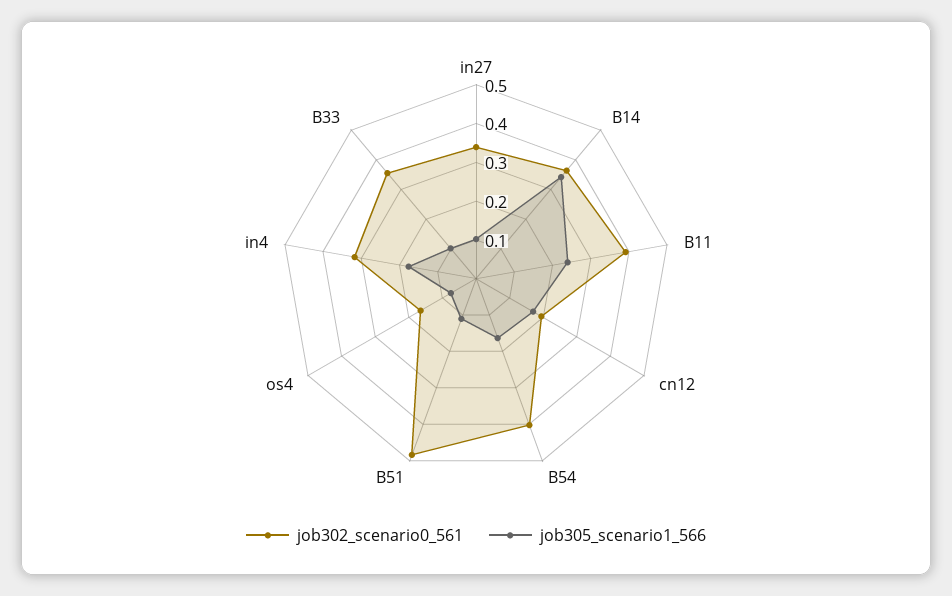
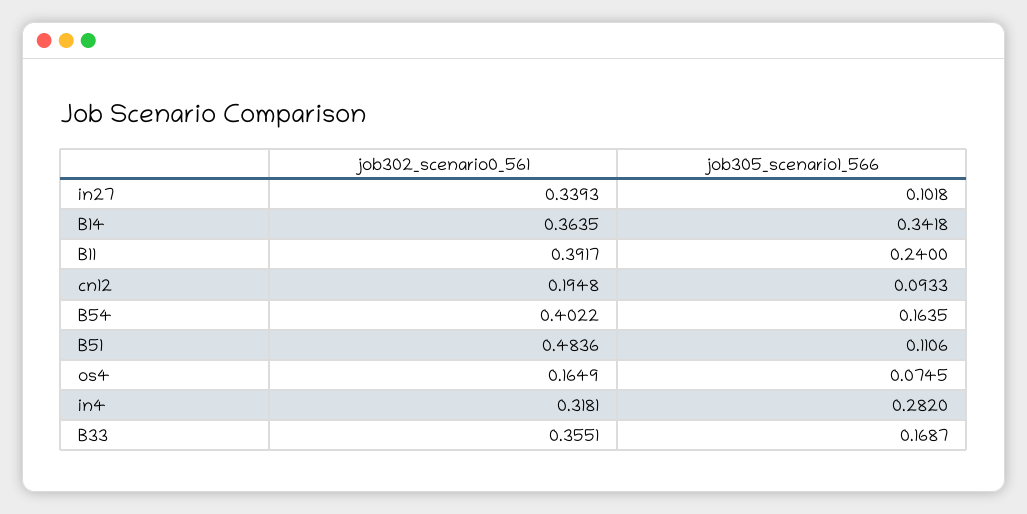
job305_scenario1_566, cn12: 0.175 -> 0.0933
job305_scenario1_566, in4: 0.175 -> 0.282
job305_scenario1_566, B33: 0.1 -> 0.1687

